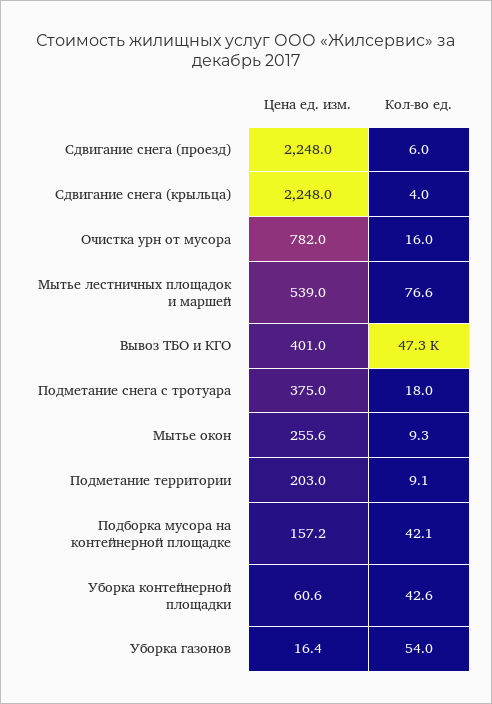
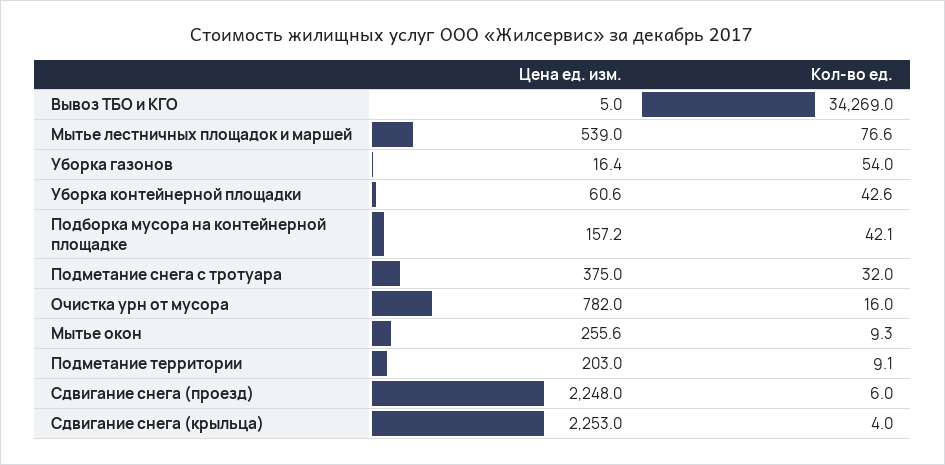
Цена ед. изм., Сдвигание снега (крыльца): 2248 -> 2253
Цена ед. изм., Вывоз ТБО и КГО: 401 -> 5
Кол-во ед., Вывоз ТБО и КГО: 47300 -> 34269
Кол-во ед., Подметание снега с тротуара: 18 -> 32

